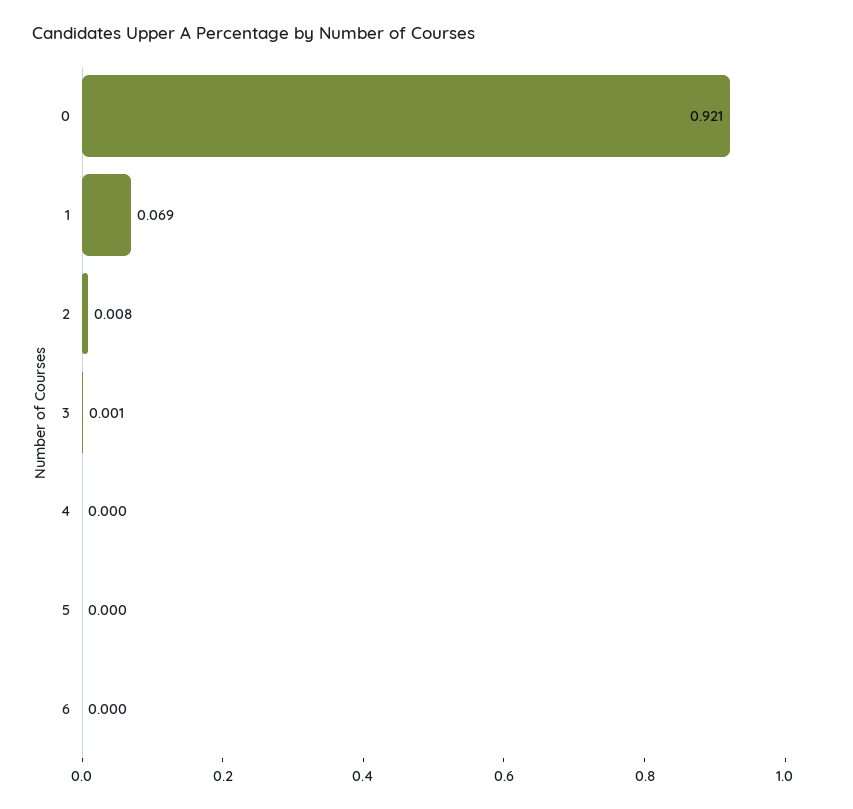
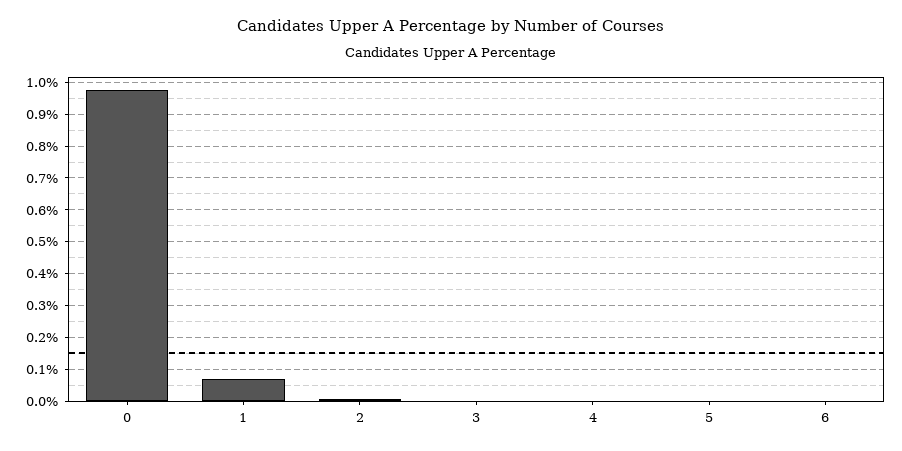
0: 0.921 -> 0.98

